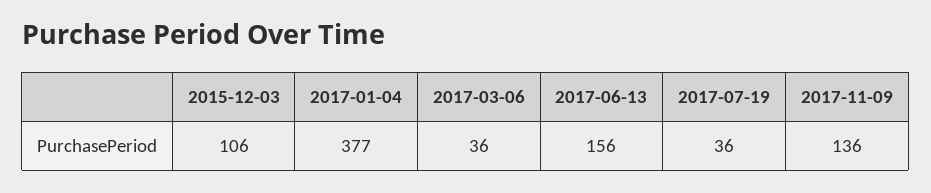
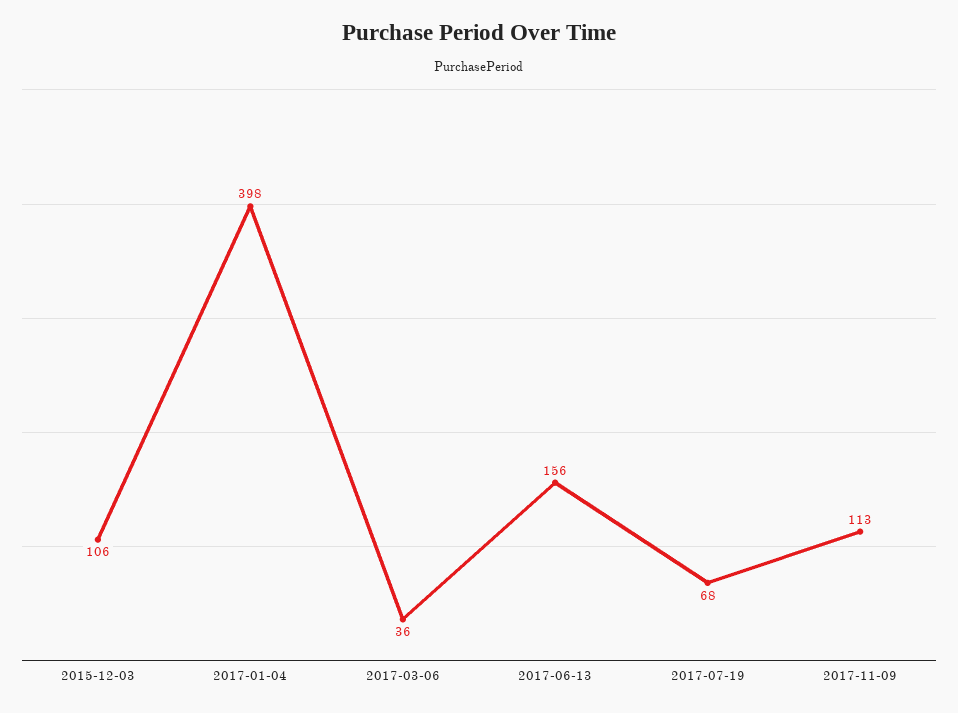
2017-01-04: 377 -> 398
2017-07-19: 36 -> 68
2017-11-09: 136 -> 113

